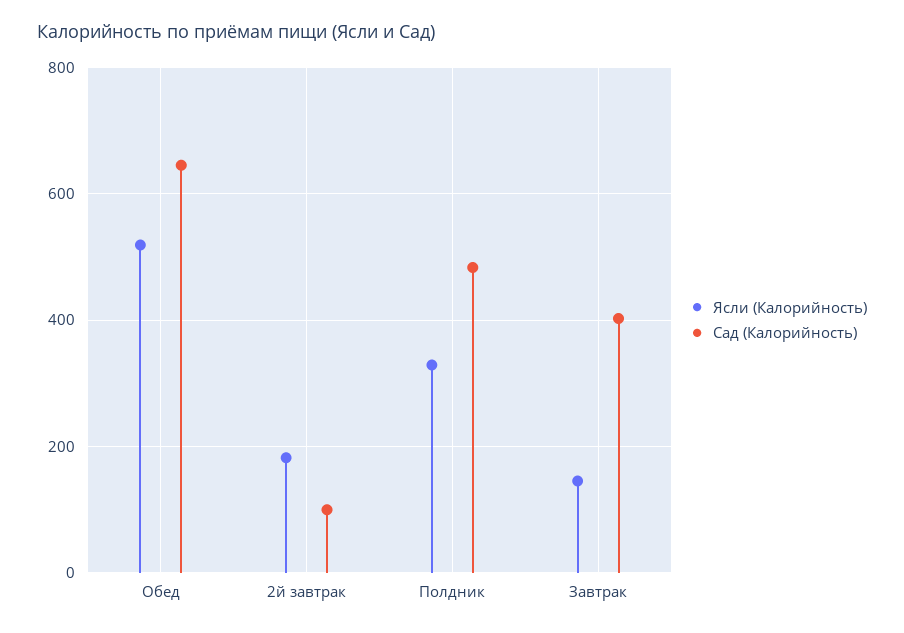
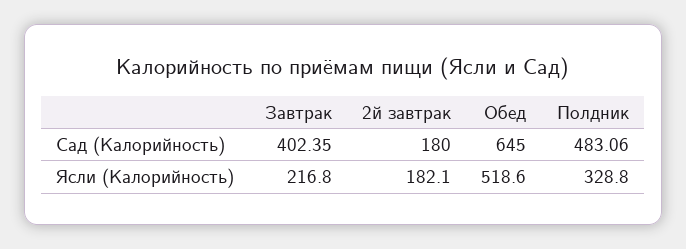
Сад (Калорийность), 2й завтрак: 100 -> 180
Ясли (Калорийность), Завтрак: 140 -> 216.8

